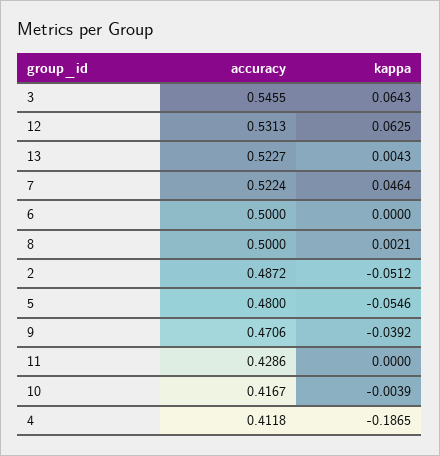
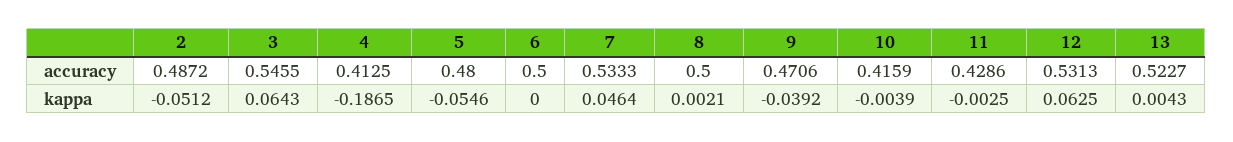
accuracy, 7: 0.5224 -> 0.5333
kappa, 11: 0 -> -0.0025
accuracy, 10: 0.4167 -> 0.4159
accuracy, 4: 0.4118 -> 0.4125

